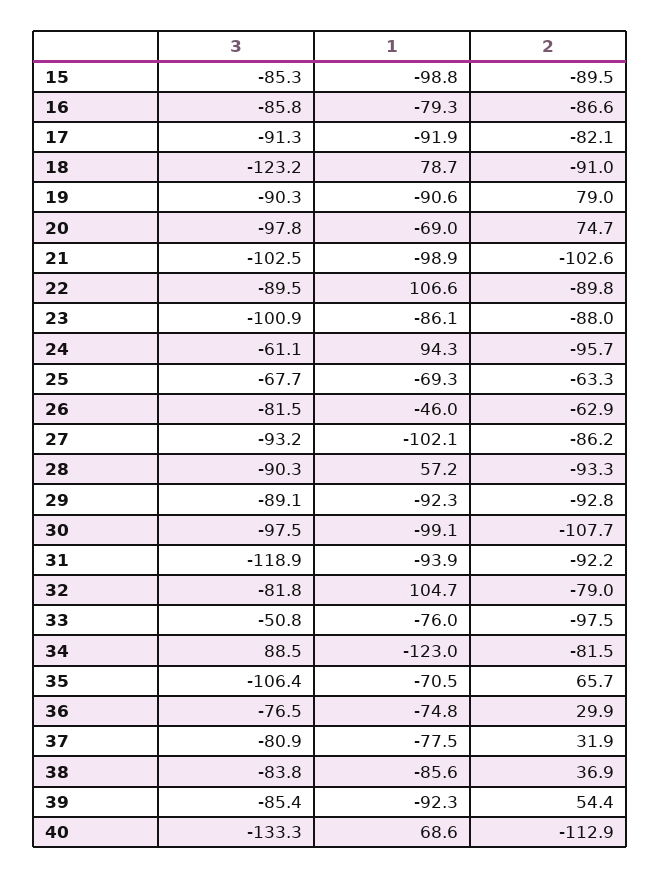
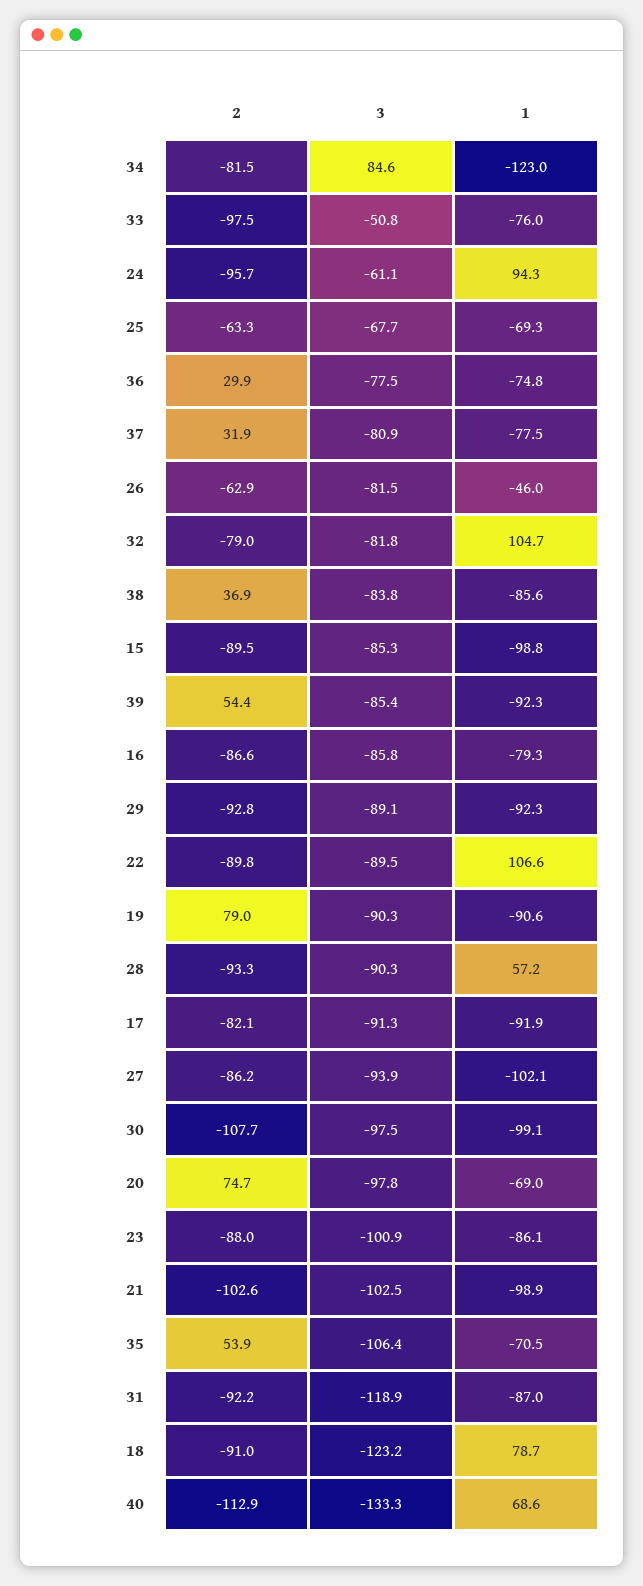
3, 27: -93.2 -> -93.9
1, 31: -93.9 -> -87
3, 34: 88.5 -> 84.6
2, 35: 65.7 -> 53.9
3, 36: -76.5 -> -77.5

